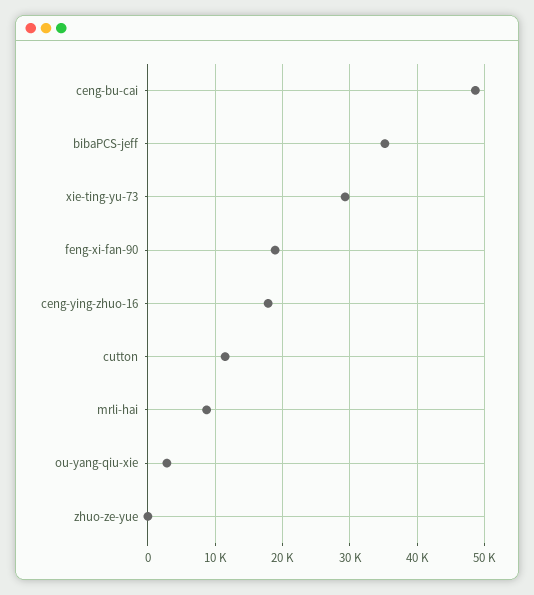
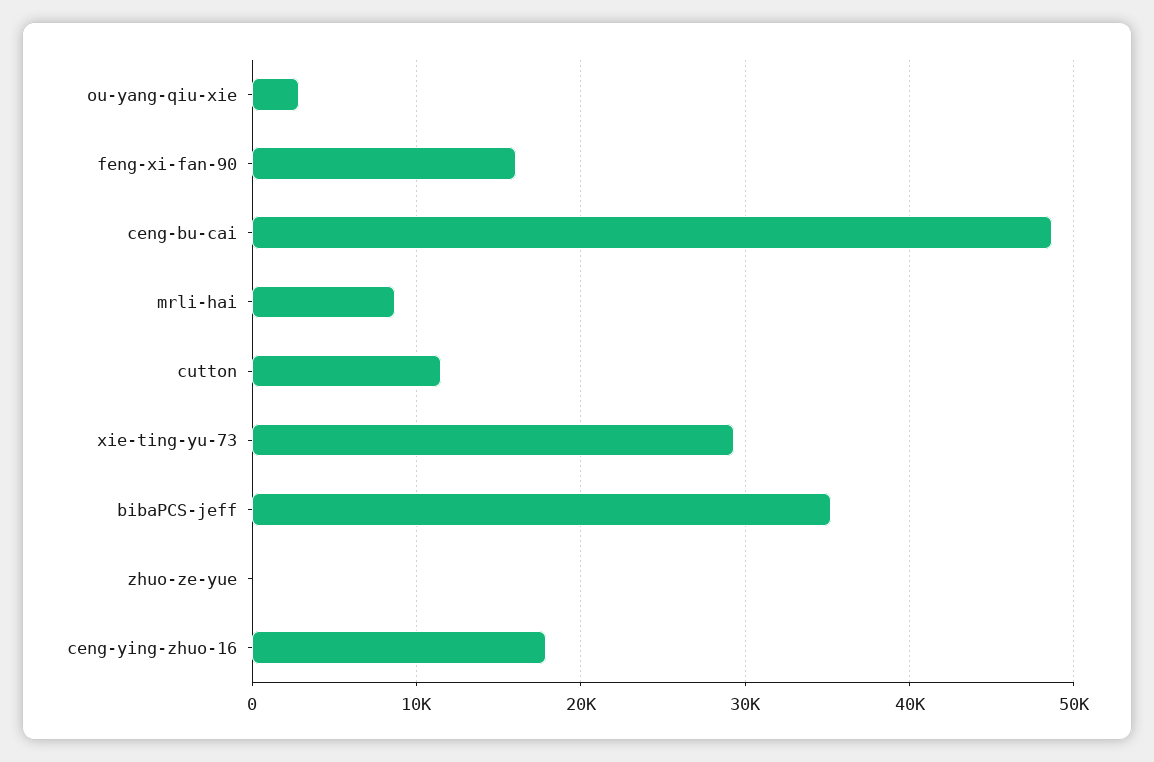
feng-xi-fan-90: 19000 -> 16000

